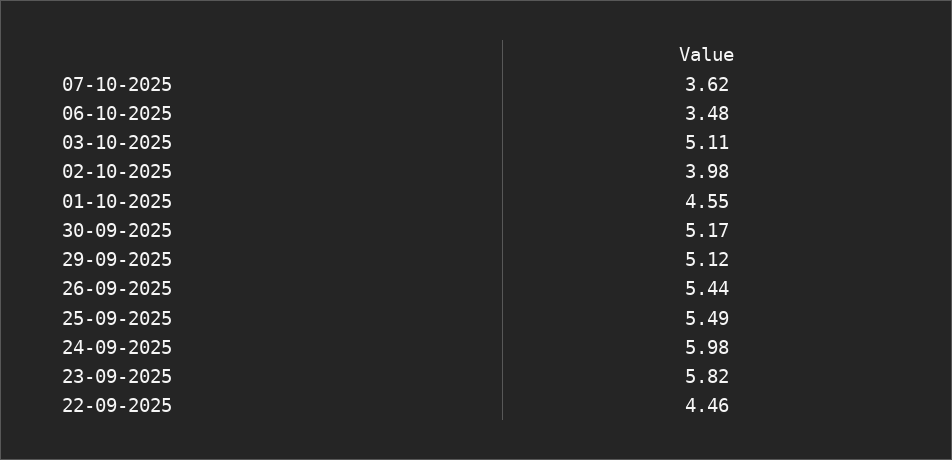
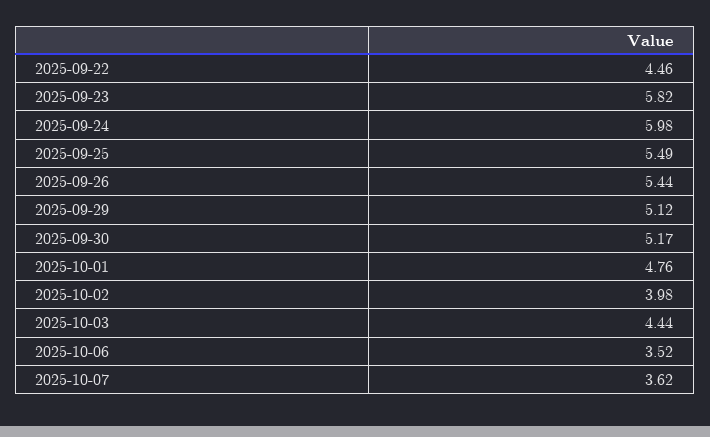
06-10-2025: 3.48 -> 3.52
03-10-2025: 5.11 -> 4.44
01-10-2025: 4.55 -> 4.76

